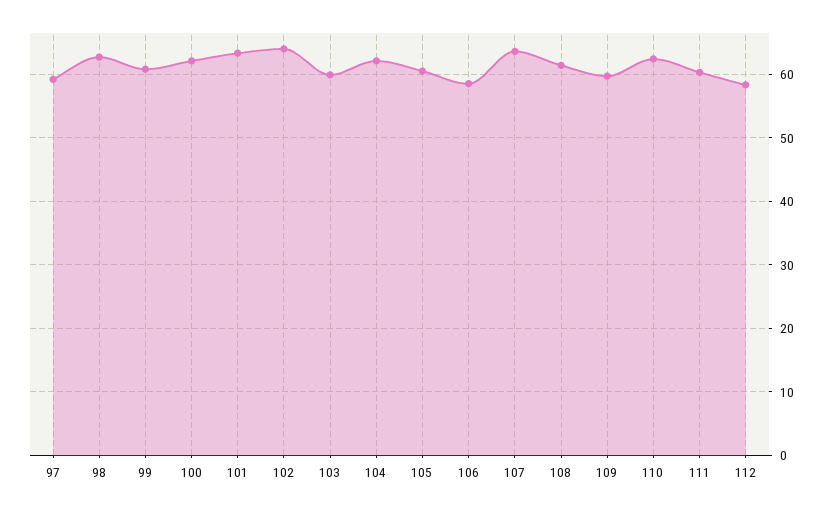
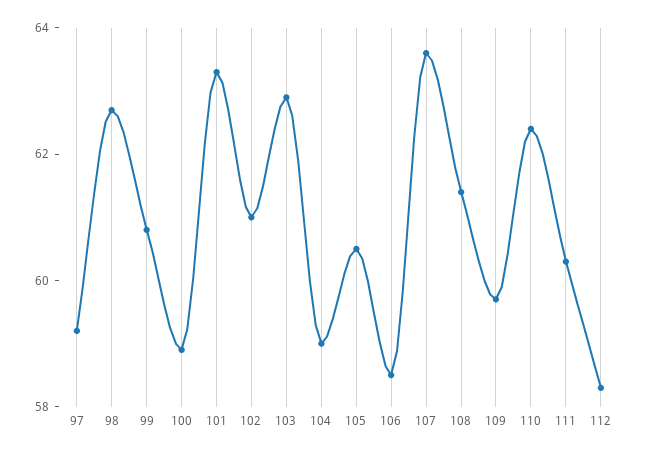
100: 62 -> 59
102: 64 -> 61
103: 60 -> 63
104: 62 -> 59

